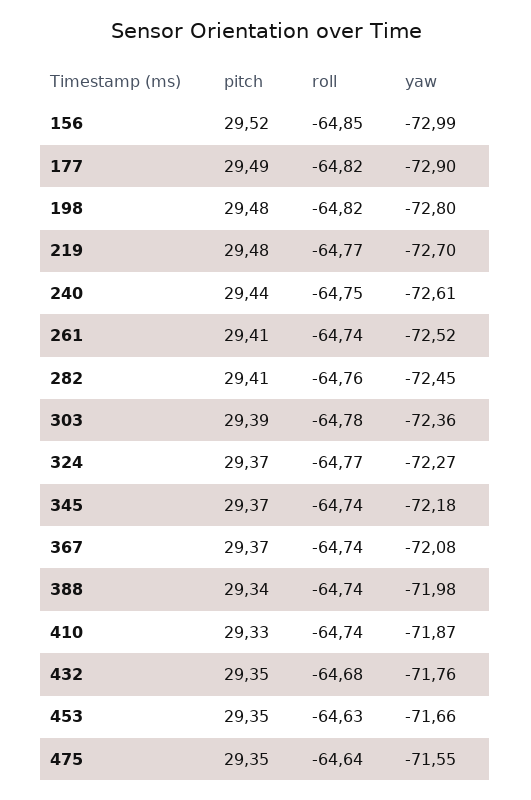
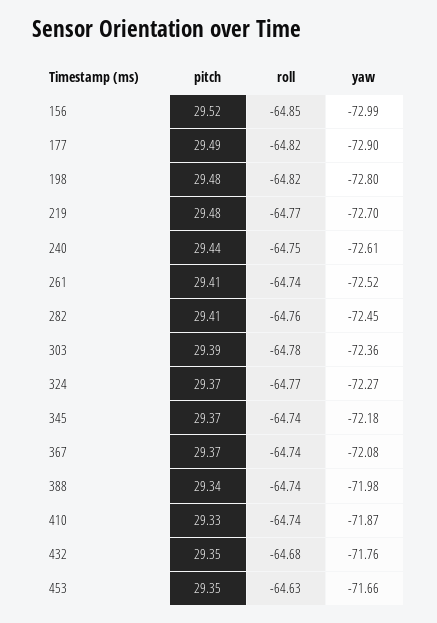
pitch, 475: 29.35 -> none
roll, 475: -64.64 -> none
yaw, 475: -71.55 -> none

